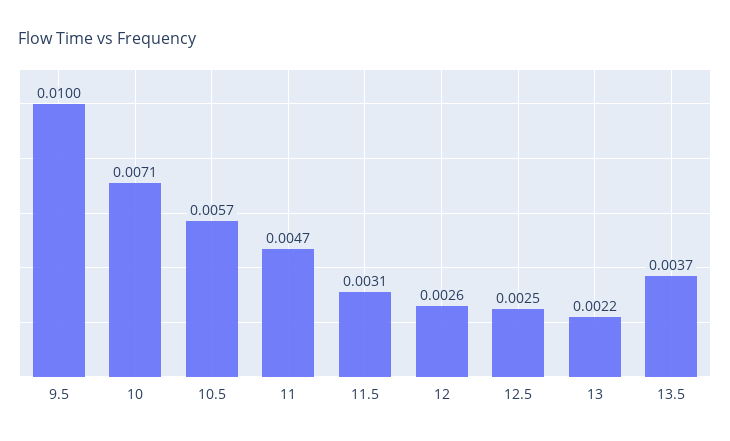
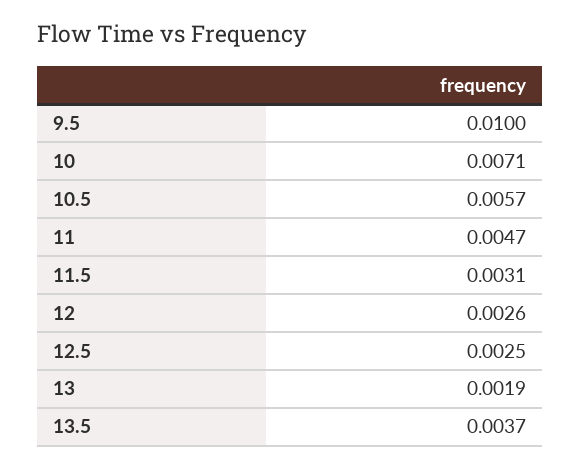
13: 0.0022 -> 0.0019

